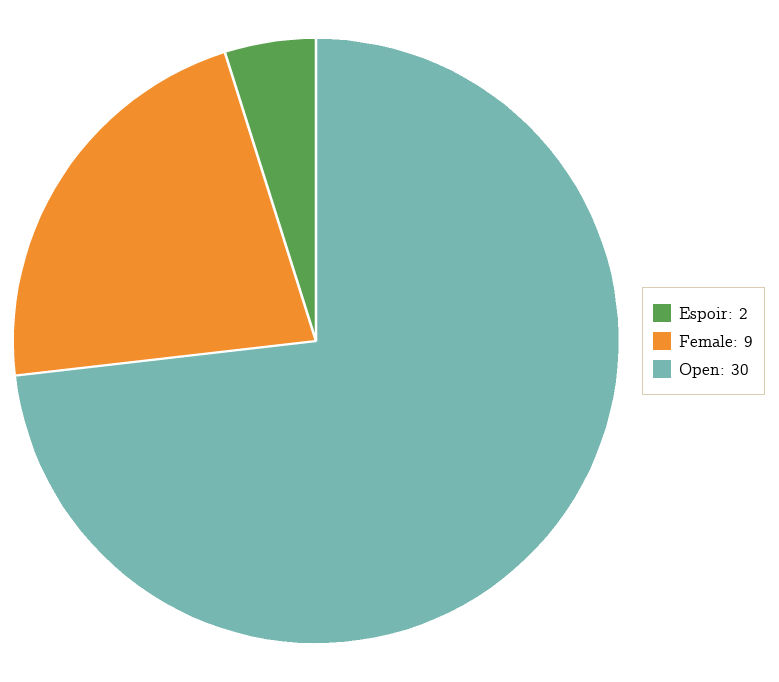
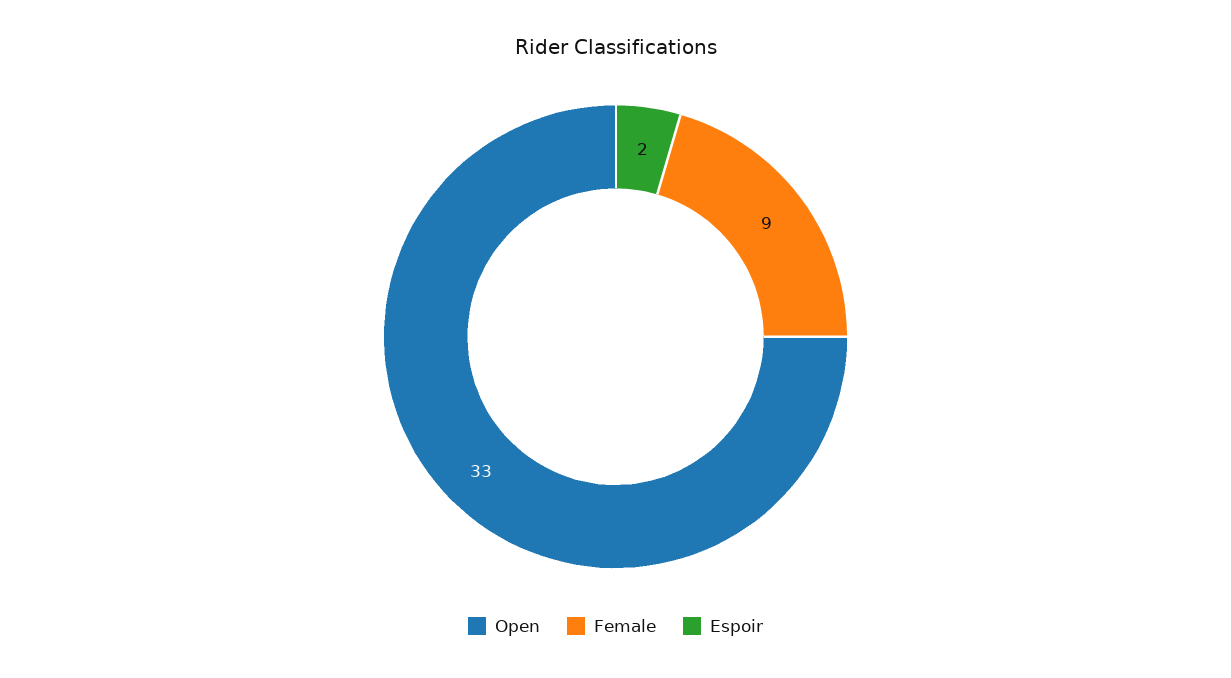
Open: 30 -> 33

